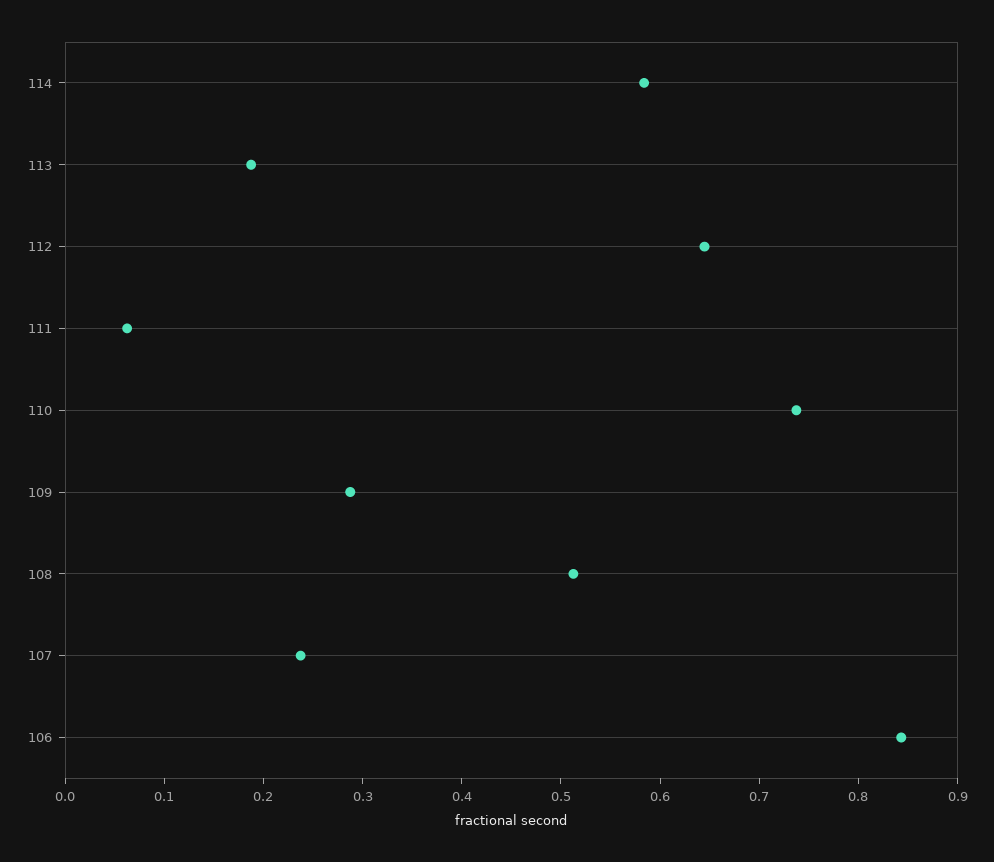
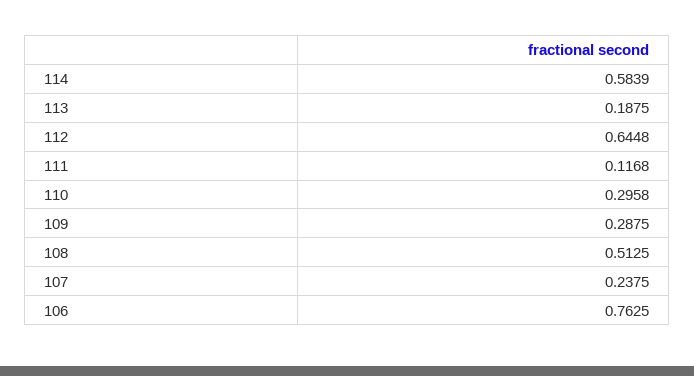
111: 0.06 -> 0.1168
110: 0.74 -> 0.2958
106: 0.84 -> 0.7625

